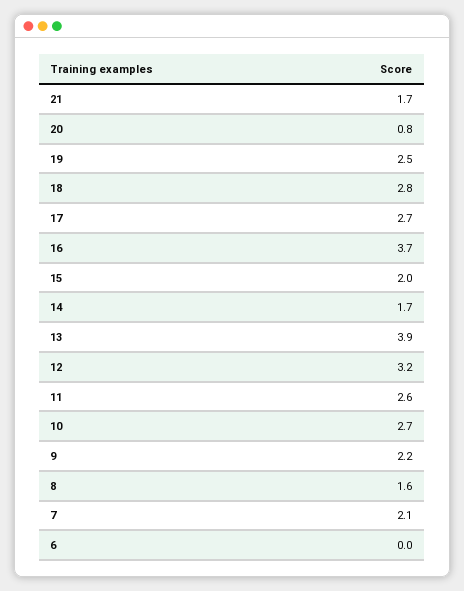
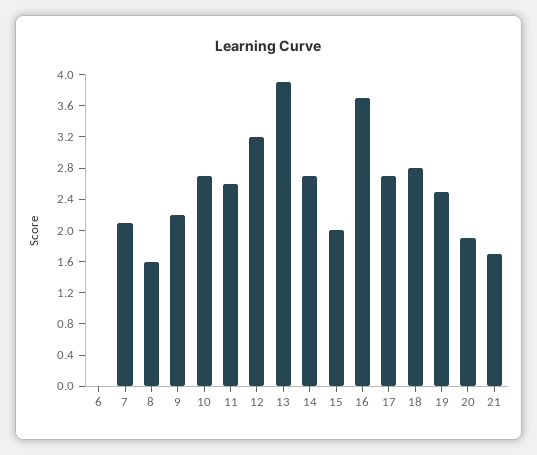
20: 0.8 -> 2
14: 1.7 -> 2.8

